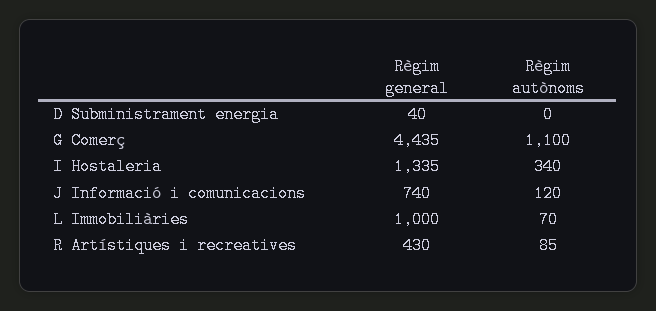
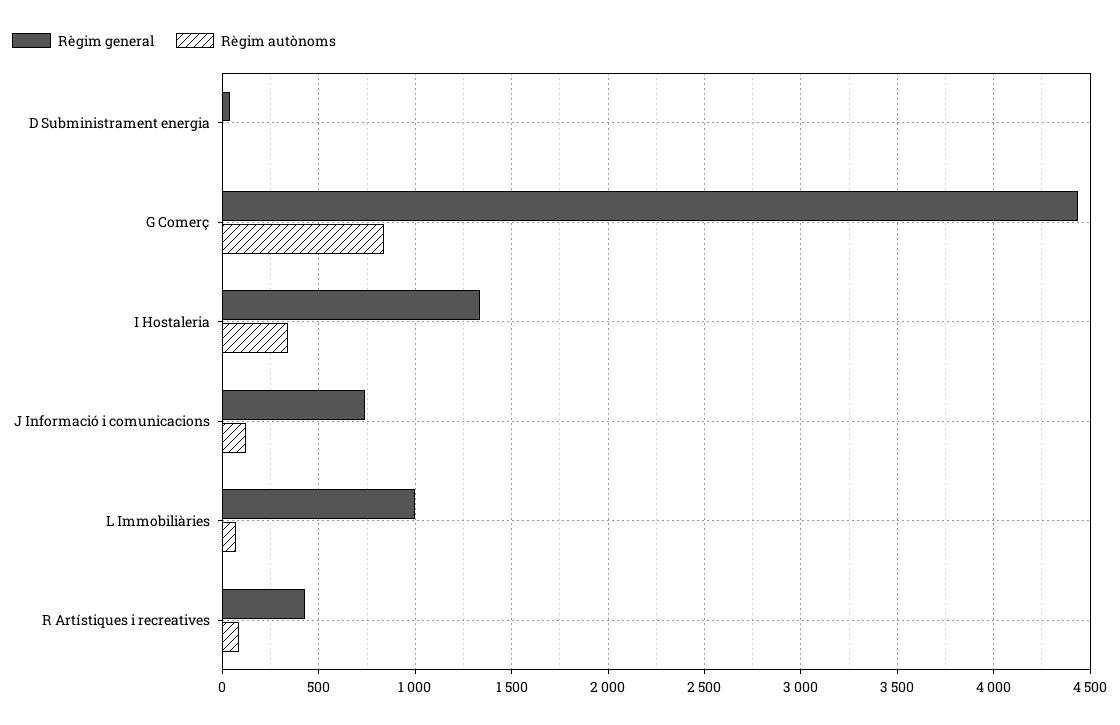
Règim autònoms, G Comerç: 1100 -> 850

